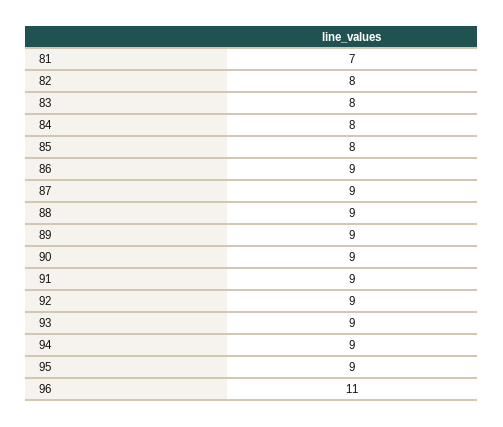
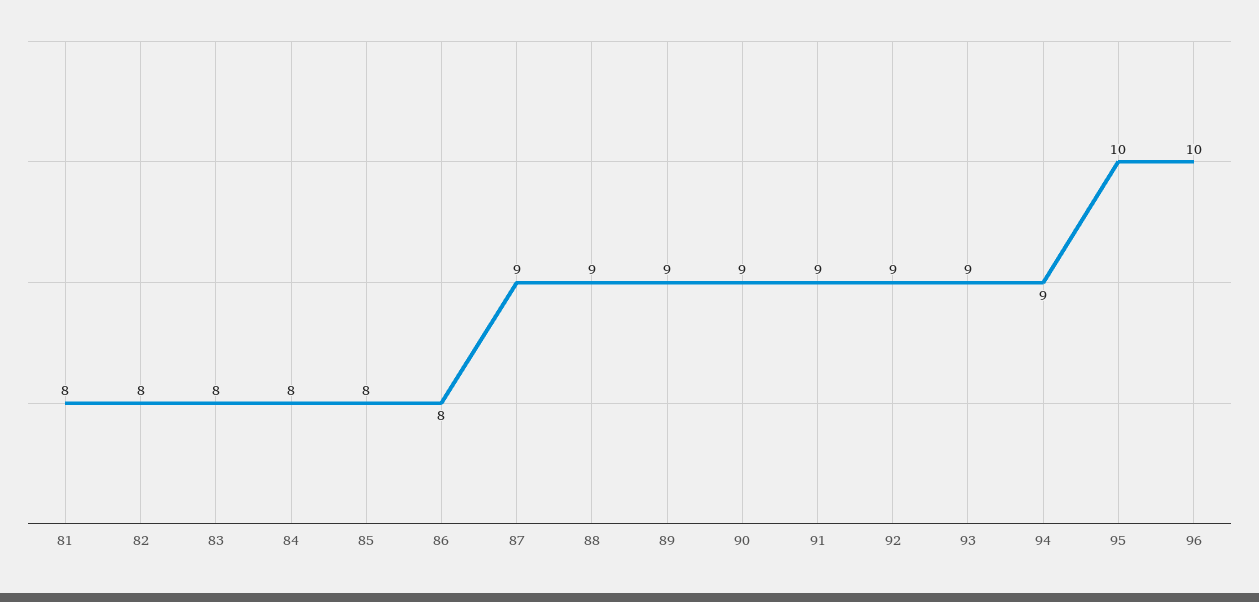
81: 7 -> 8
86: 9 -> 8
95: 9 -> 10
96: 11 -> 10

